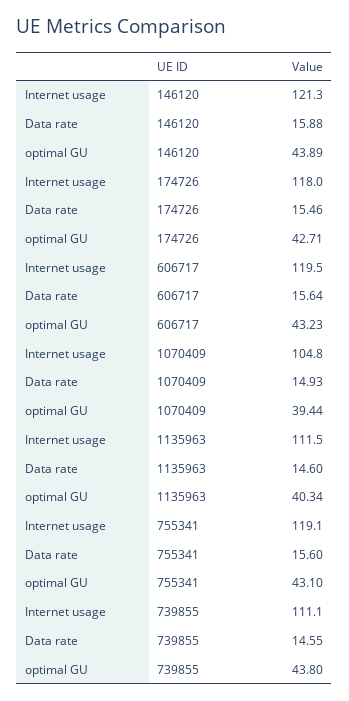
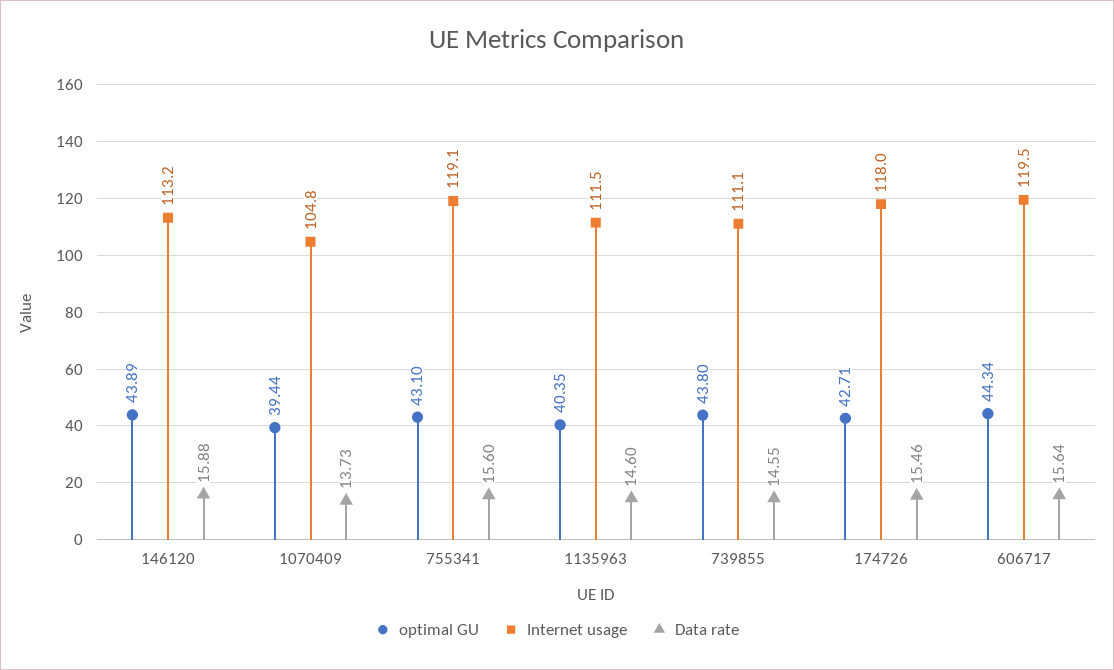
Internet usage, 146120: 121.3 -> 113.2
optimal GU, 606717: 43.23 -> 44.34
Data rate, 1070409: 14.93 -> 13.73
optimal GU, 1135963: 40.34 -> 40.35

